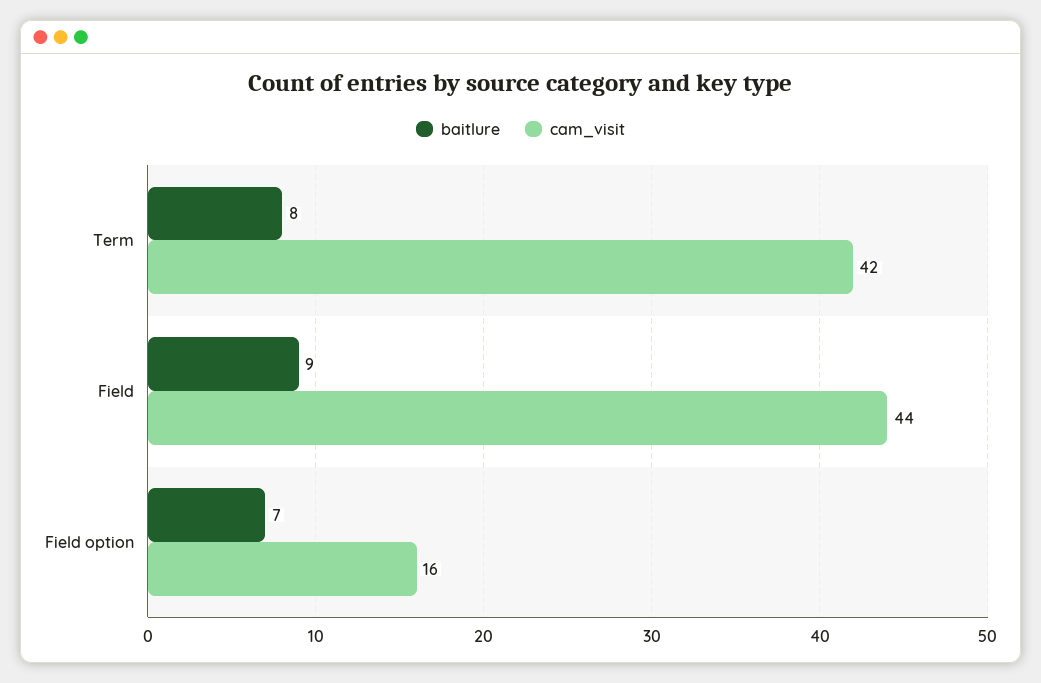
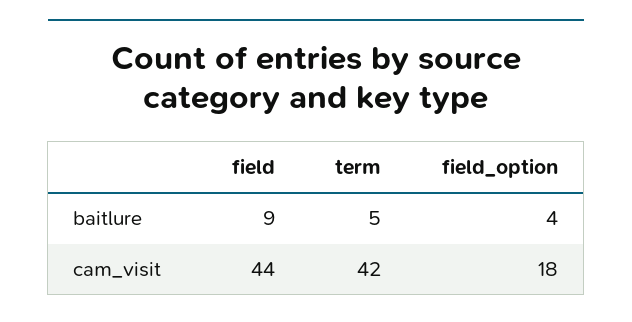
baitlure, Term: 8 -> 5
baitlure, Field option: 7 -> 4
cam_visit, Field option: 16 -> 18

